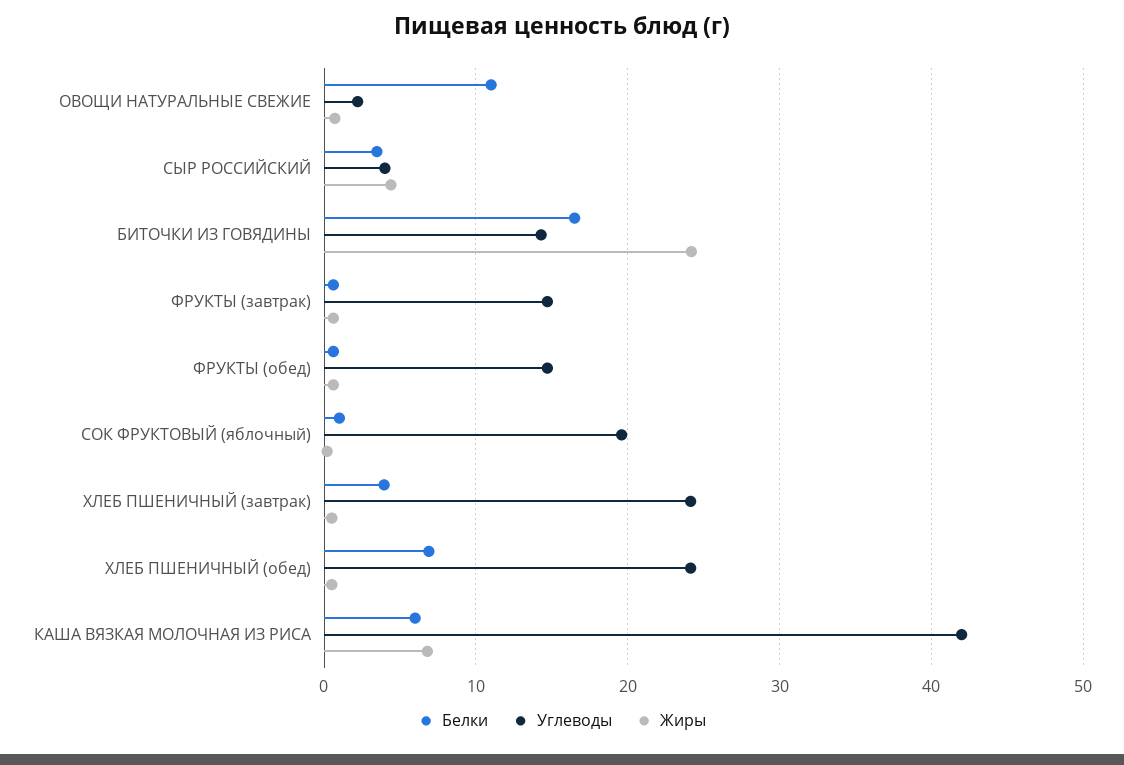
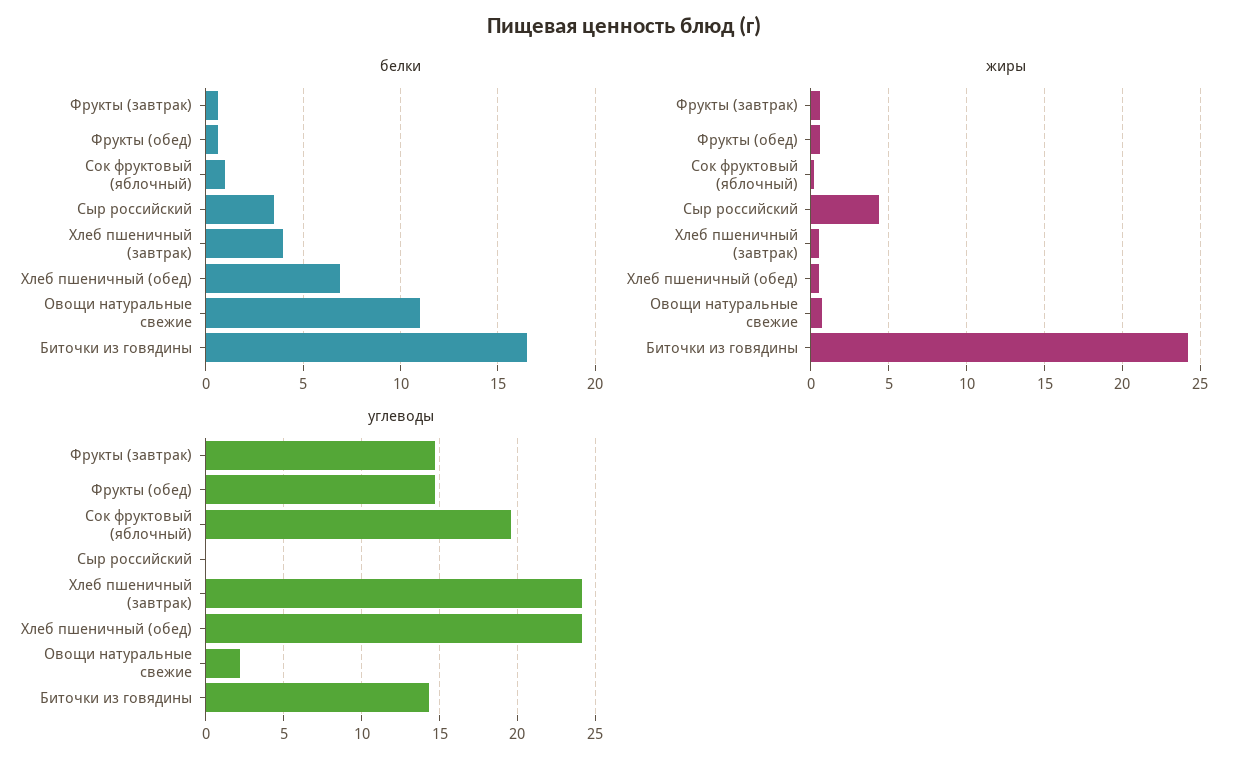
Углеводы, СЫР РОССИЙСКИЙ: 4 -> 0
Белки, КАША ВЯЗКАЯ МОЛОЧНАЯ ИЗ РИСА: 6 -> none
Углеводы, КАША ВЯЗКАЯ МОЛОЧНАЯ ИЗ РИСА: 42 -> none
Жиры, КАША ВЯЗКАЯ МОЛОЧНАЯ ИЗ РИСА: 7 -> none

